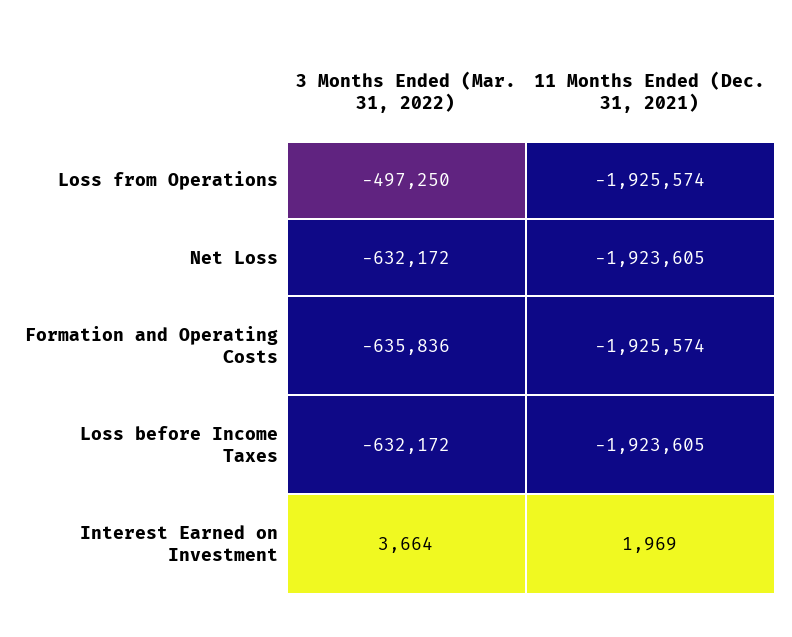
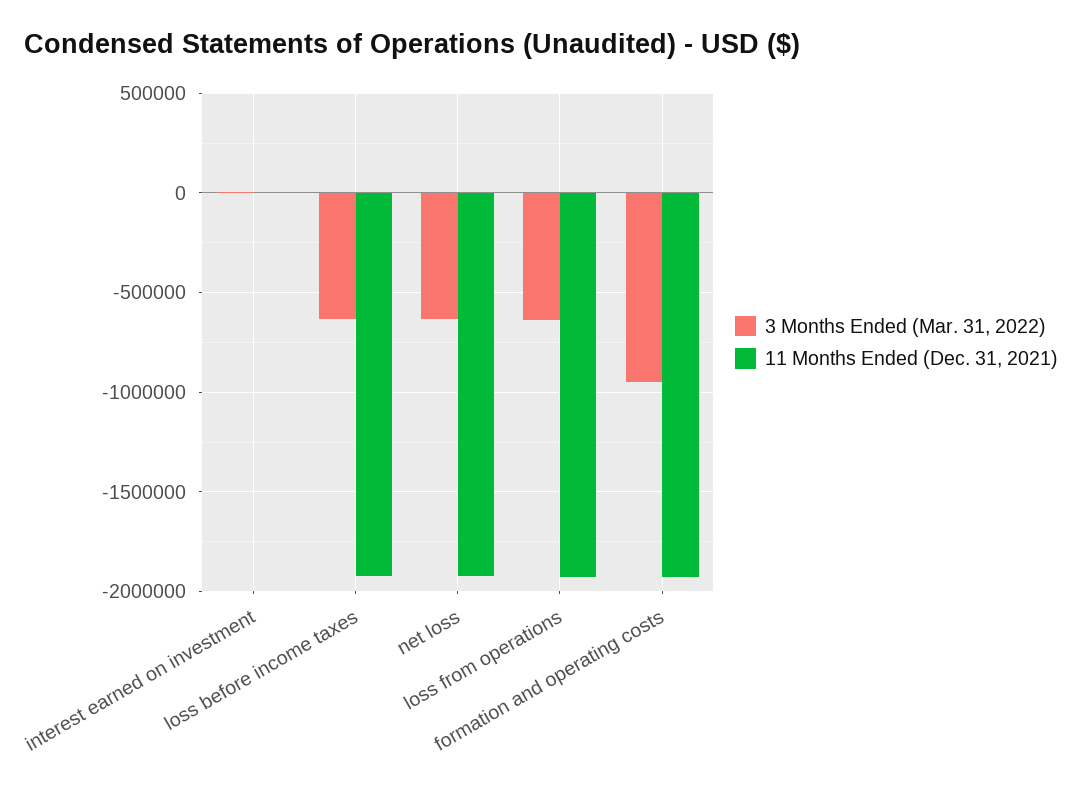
3 Months Ended (Mar. 31, 2022), Loss from Operations: -497250 -> -650000
3 Months Ended (Mar. 31, 2022), Formation and Operating Costs: -635836 -> -950000

